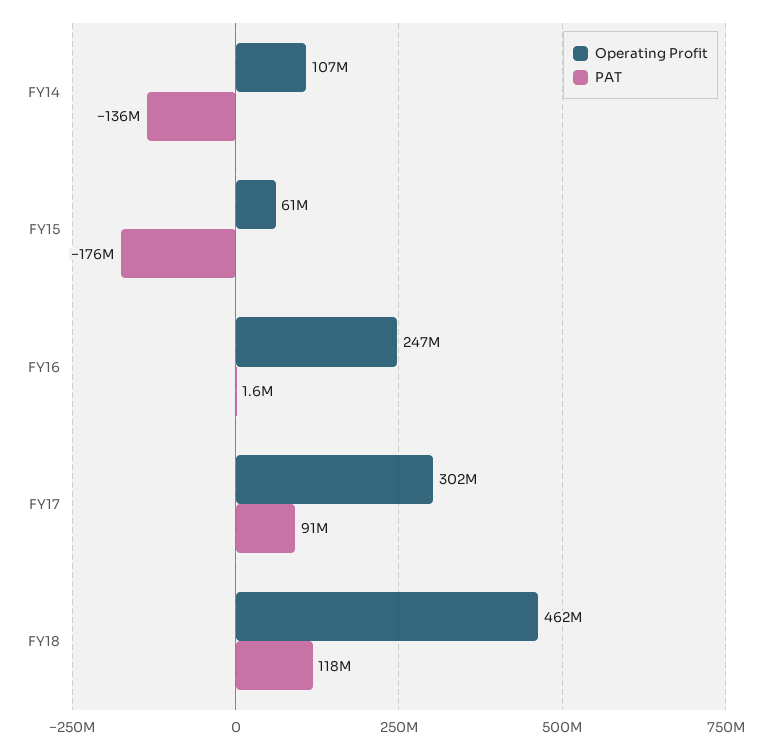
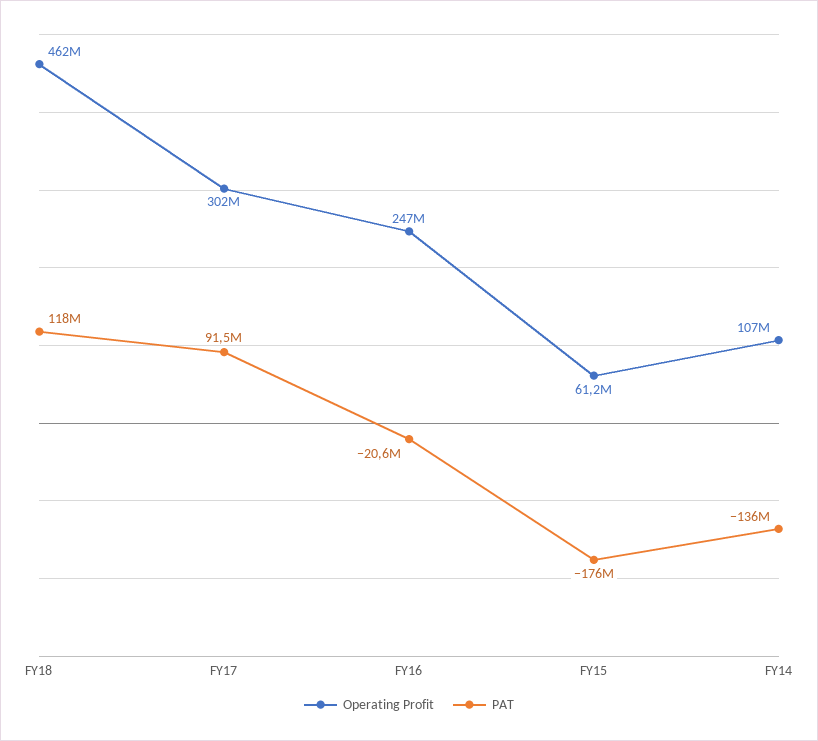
PAT, FY16: 1600000 -> -20600000

